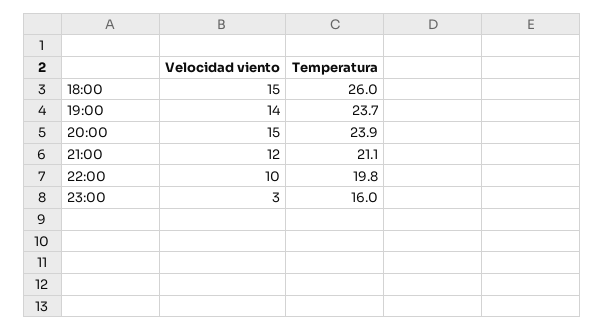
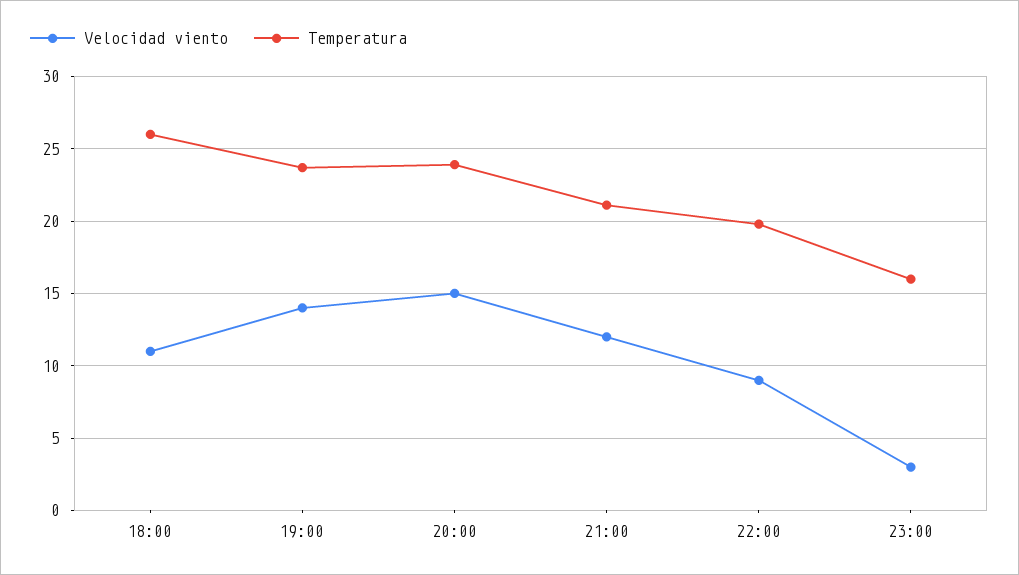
Velocidad viento, 18:00: 15 -> 11
Velocidad viento, 22:00: 10 -> 9

